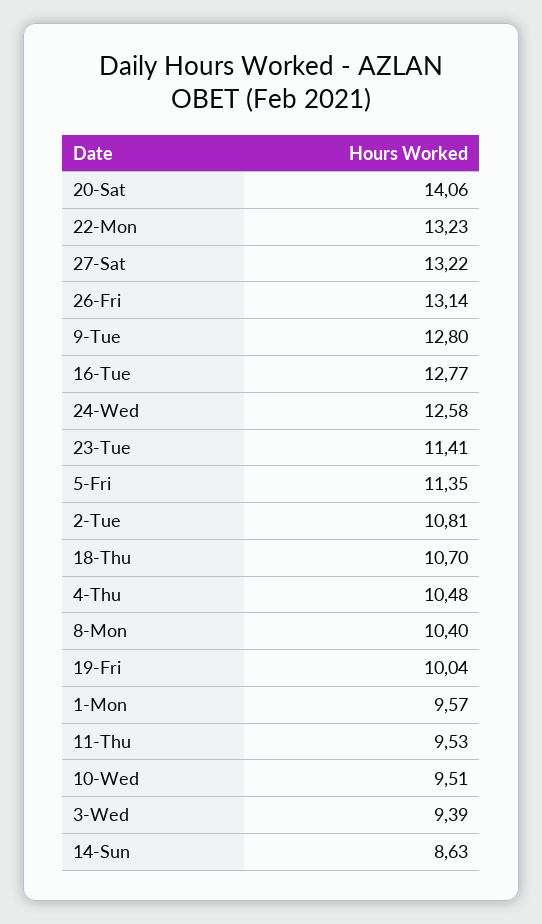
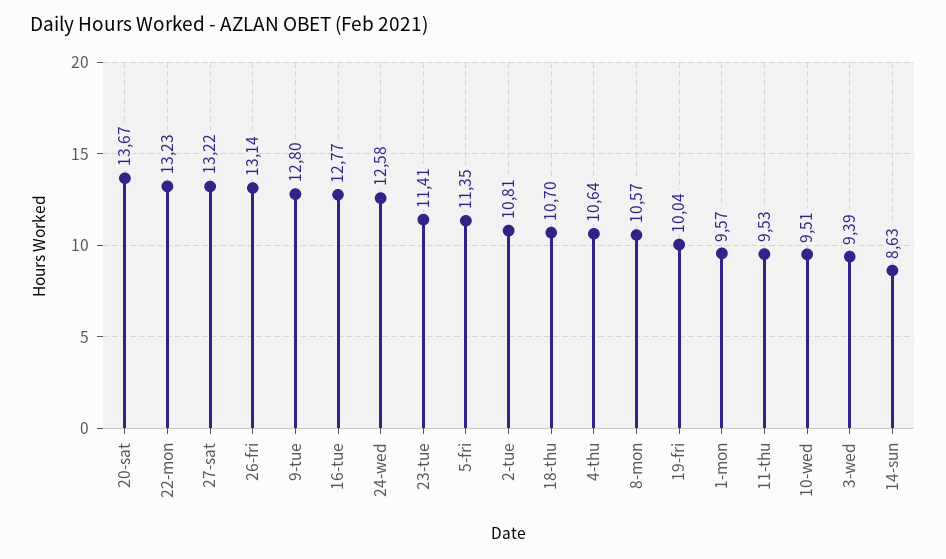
20-Sat: 14.06 -> 13.67
4-Thu: 10.48 -> 10.64
8-Mon: 10.4 -> 10.57

